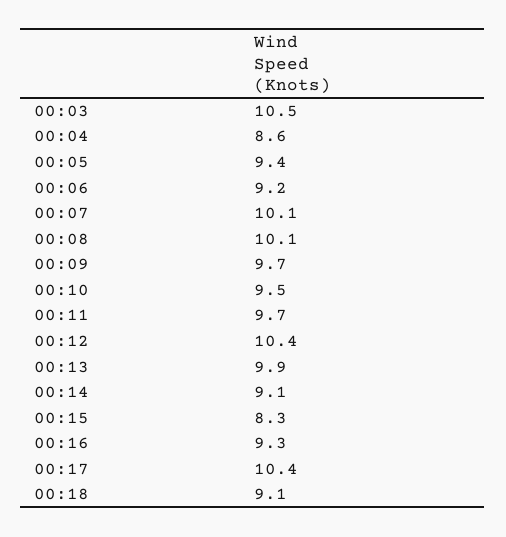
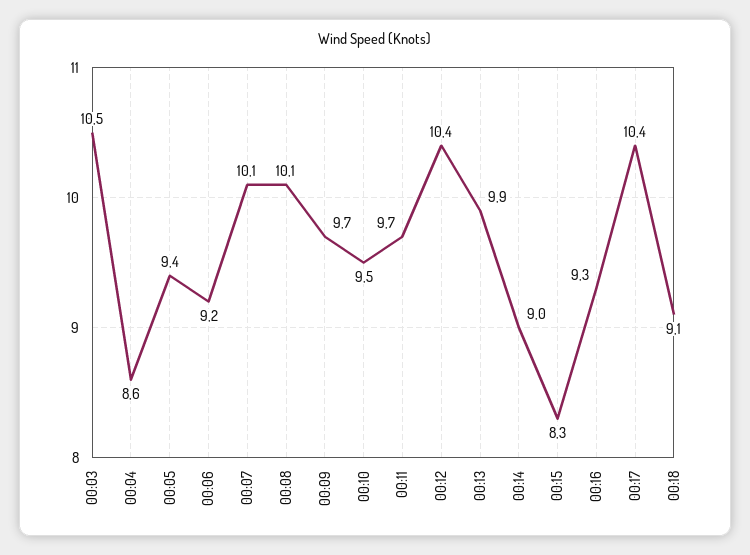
00:14: 9.1 -> 9

